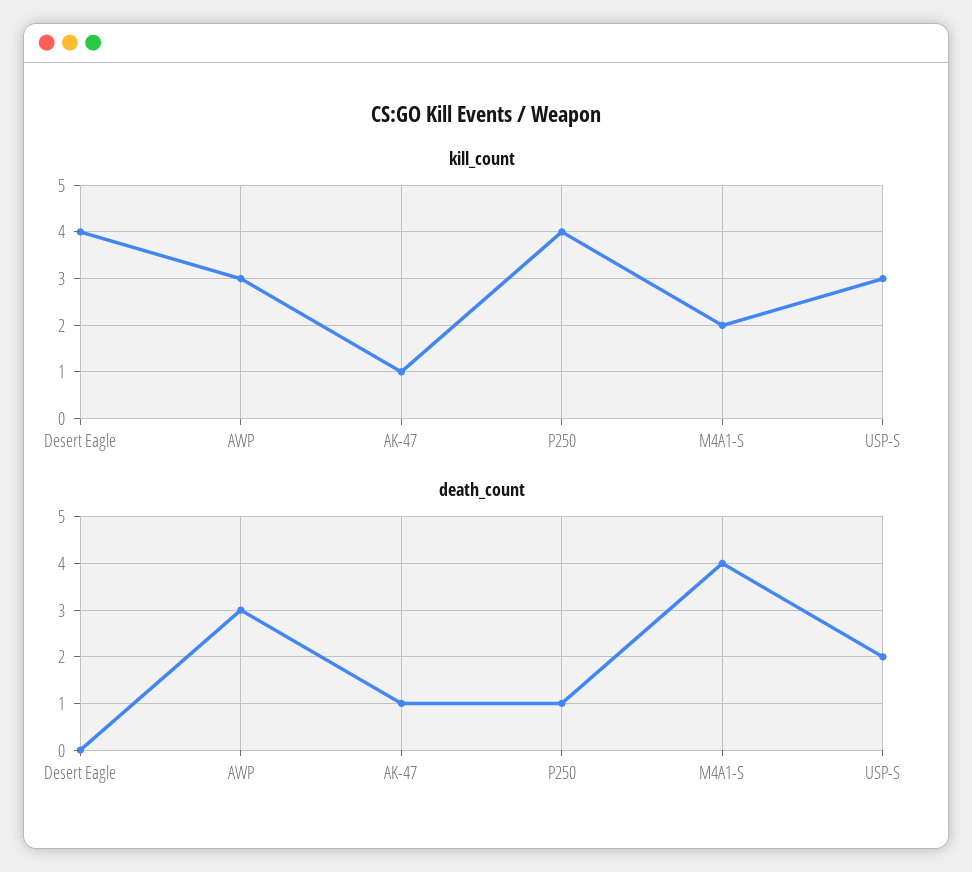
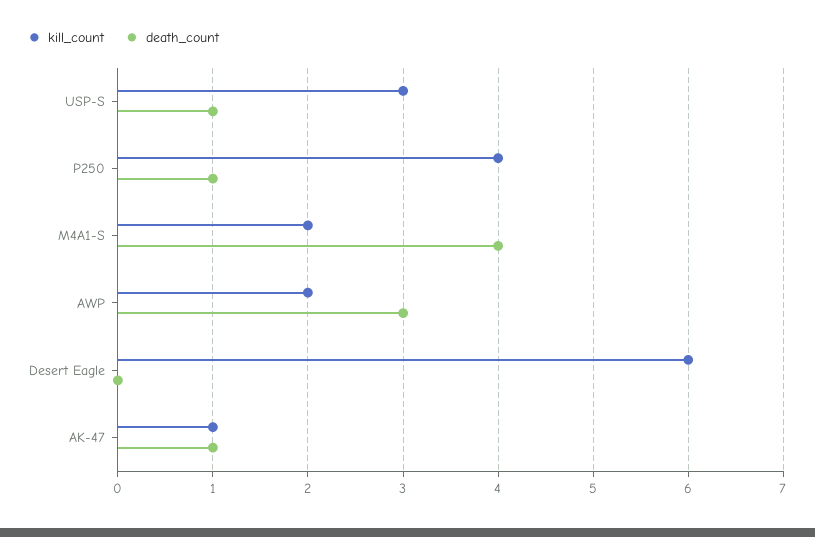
kill_count, Desert Eagle: 4 -> 6
kill_count, AWP: 3 -> 2
death_count, USP-S: 2 -> 1

